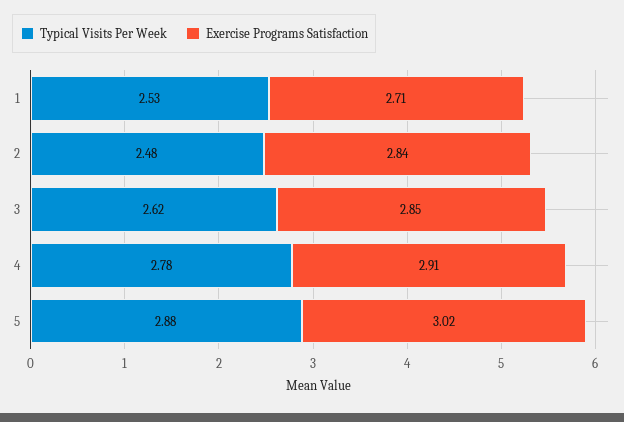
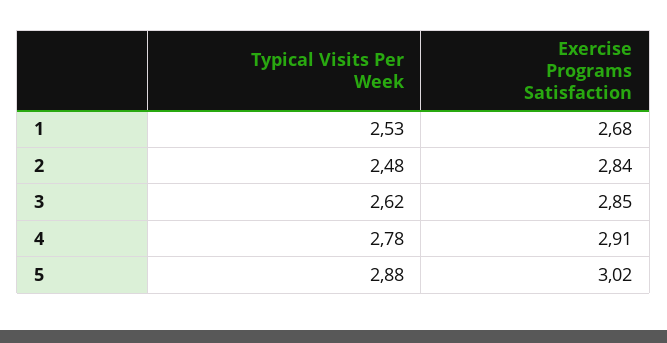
Exercise Programs Satisfaction, 1: 2.71 -> 2.68

